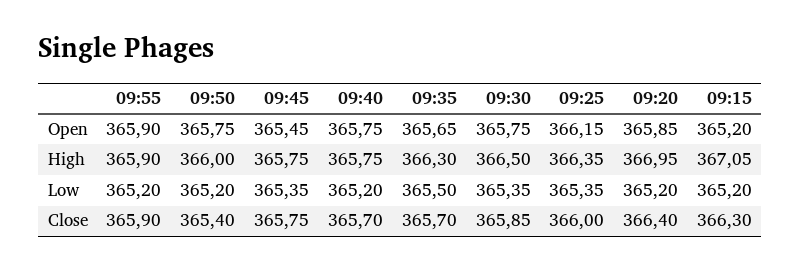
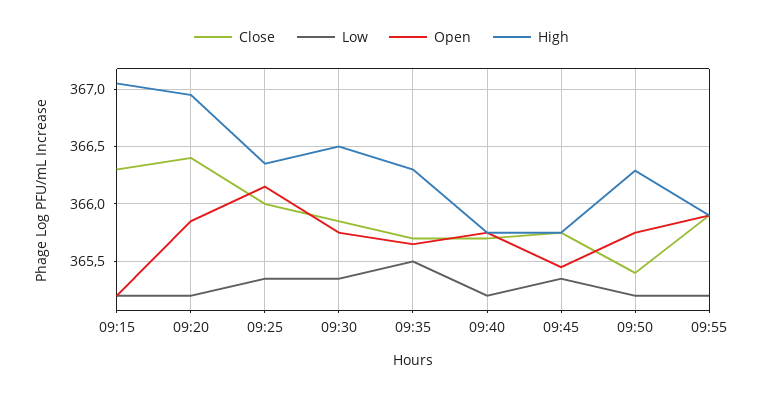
High, 09:50: 366 -> 366.3

